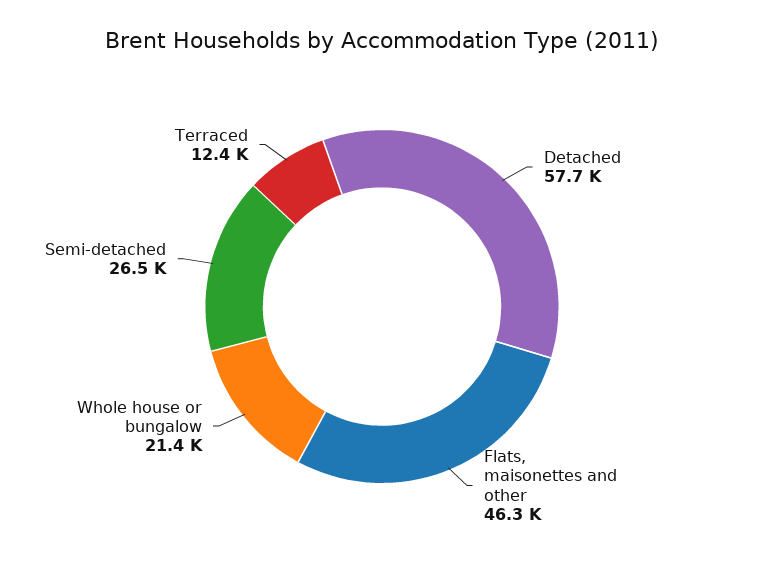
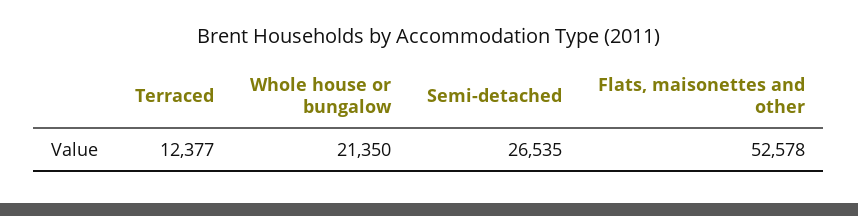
Detached: 57700 -> none
Flats, maisonettes and other: 46300 -> 52578

